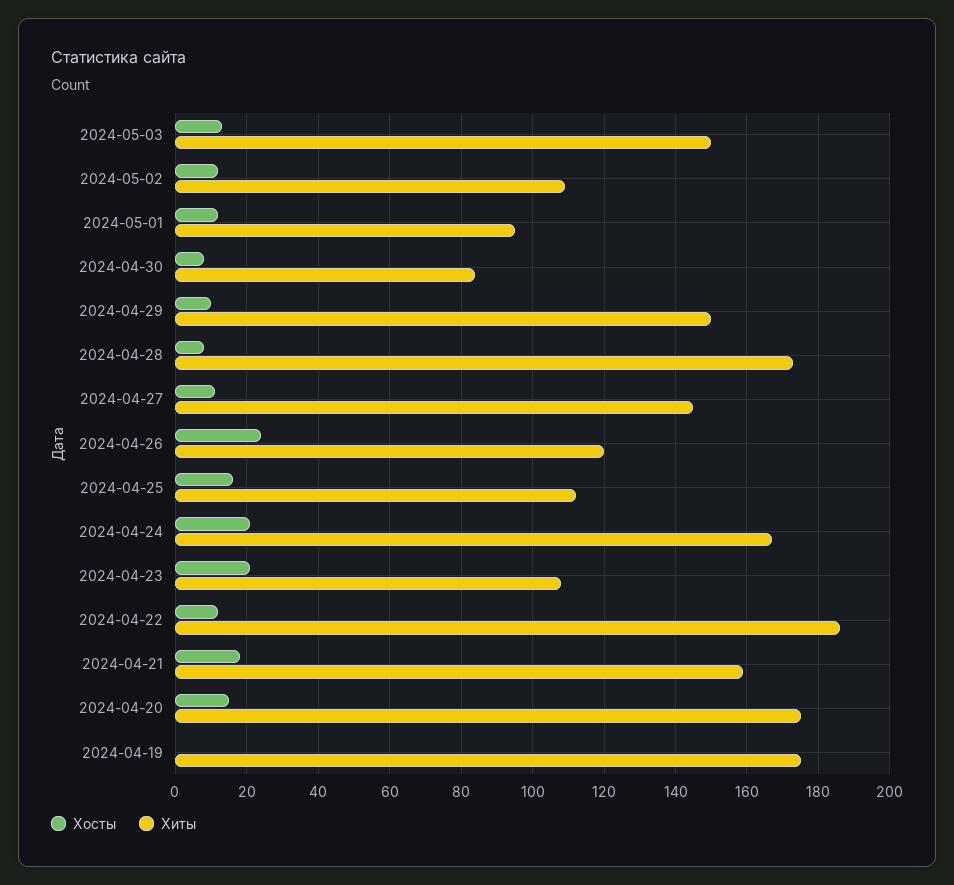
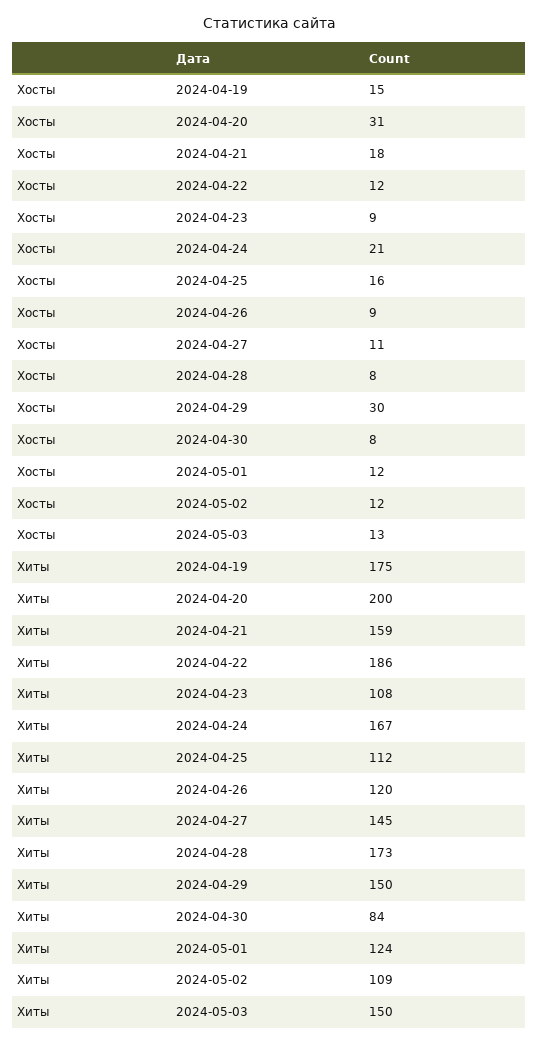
Хиты, 2024-05-01: 95 -> 124
Хосты, 2024-04-29: 10 -> 30
Хосты, 2024-04-26: 25 -> 9
Хосты, 2024-04-23: 20 -> 9
Хосты, 2024-04-20: 15 -> 31
Хиты, 2024-04-20: 175 -> 200
Хосты, 2024-04-19: 0 -> 15

